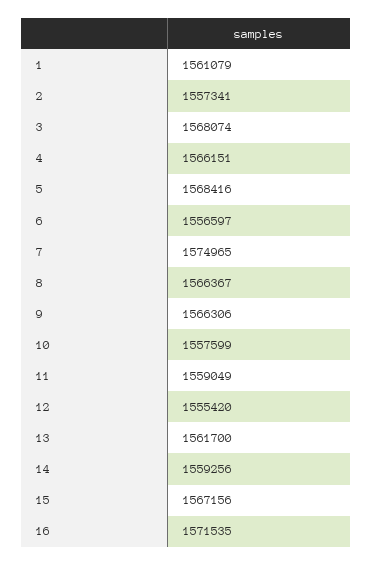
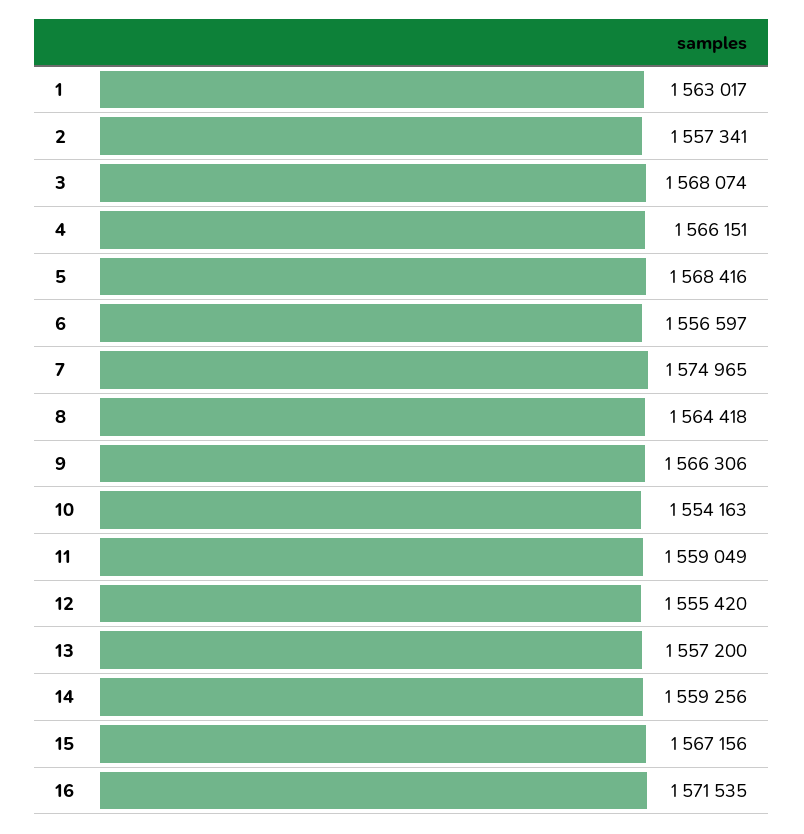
1: 1561079 -> 1563017
8: 1566367 -> 1564418
10: 1557599 -> 1554163
13: 1561700 -> 1557200

